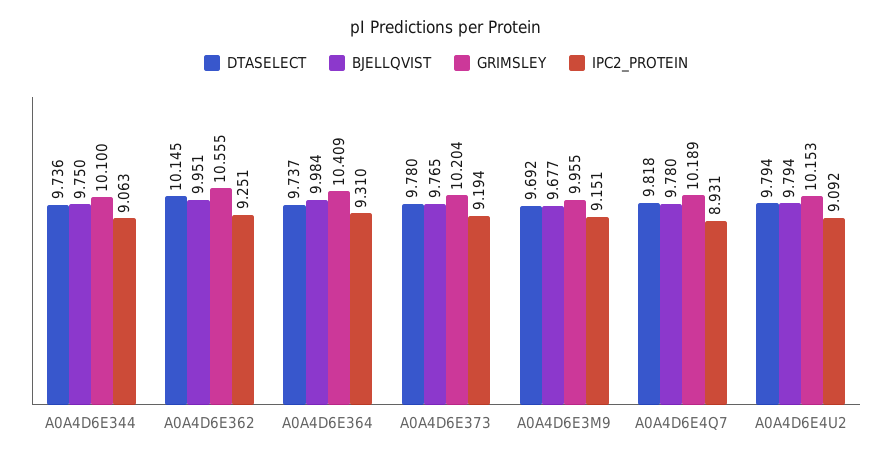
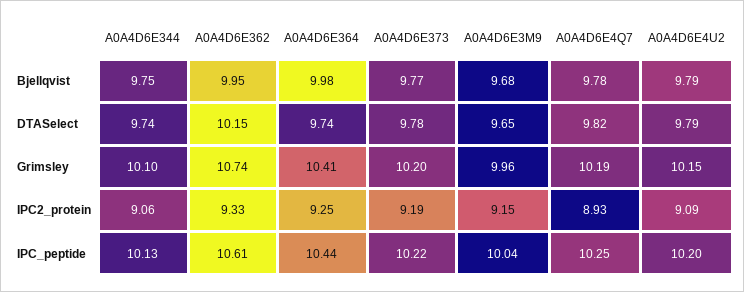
GRIMSLEY, A0A4D6E362: 10.555 -> 10.74
IPC2_PROTEIN, A0A4D6E362: 9.251 -> 9.33
IPC2_PROTEIN, A0A4D6E364: 9.31 -> 9.25
DTASELECT, A0A4D6E3M9: 9.692 -> 9.65
IPC_peptide, A0A4D6E344: none -> 10.13
IPC_peptide, A0A4D6E362: none -> 10.61
IPC_peptide, A0A4D6E364: none -> 10.44
IPC_peptide, A0A4D6E373: none -> 10.22
IPC_peptide, A0A4D6E3M9: none -> 10.04
IPC_peptide, A0A4D6E4Q7: none -> 10.25
IPC_peptide, A0A4D6E4U2: none -> 10.2

